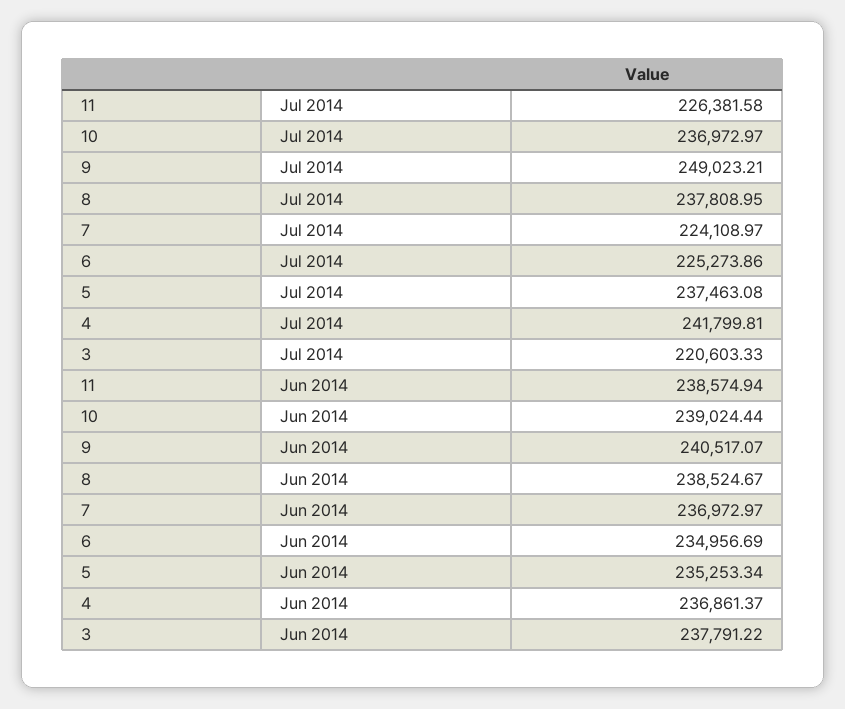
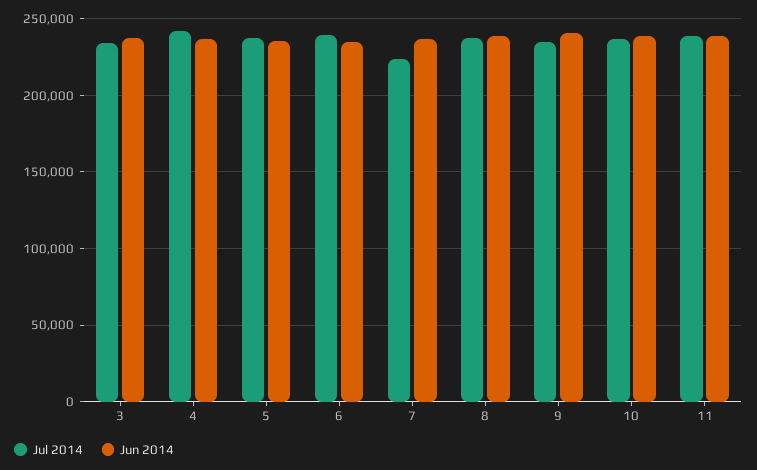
Jul 2014, 11: 226381.58 -> 240000
Jul 2014, 9: 249023.21 -> 235000
Jul 2014, 6: 225273.86 -> 240000
Jul 2014, 3: 220603.33 -> 235000

